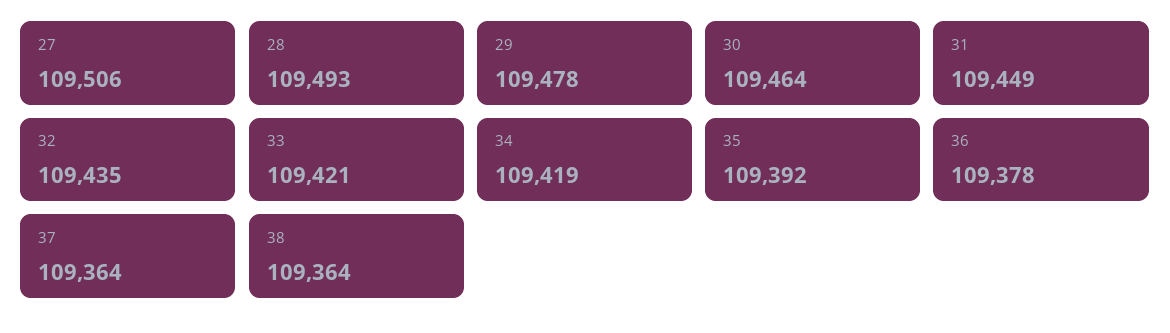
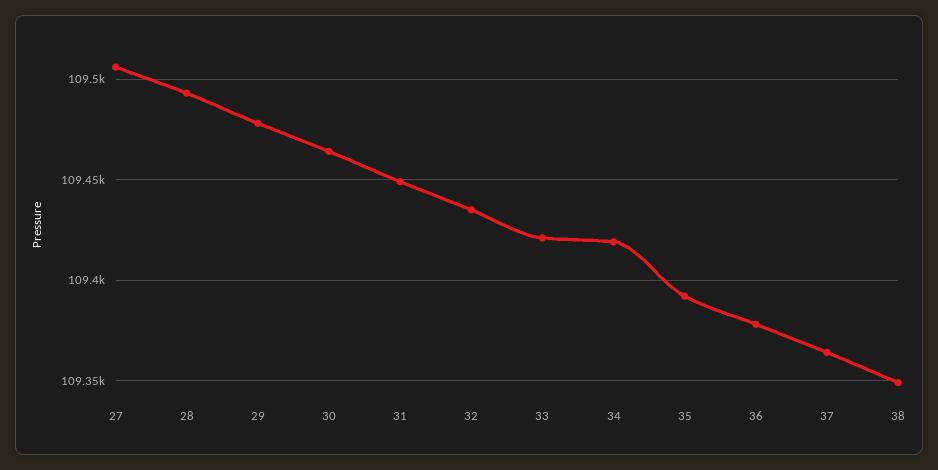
38: 109364 -> 109350

